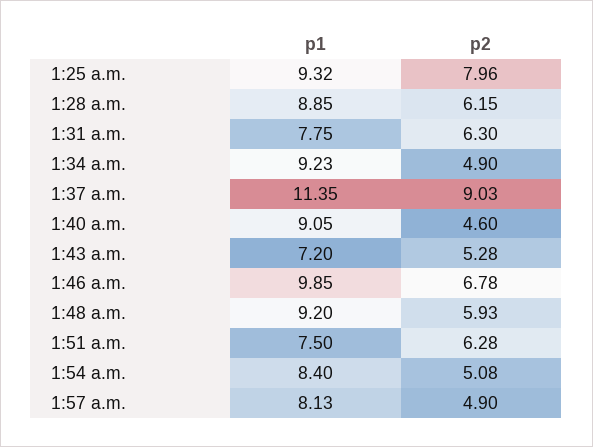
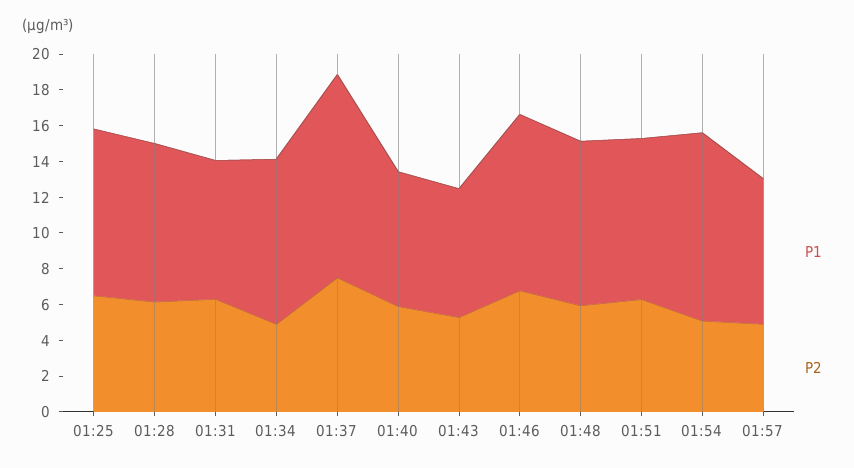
p2, 1:25 a.m.: 7.96 -> 6.5
p2, 1:37 a.m.: 9.03 -> 7.5
p1, 1:40 a.m.: 9.05 -> 7.5
p2, 1:40 a.m.: 4.6 -> 6
p1, 1:51 a.m.: 7.5 -> 9
p1, 1:54 a.m.: 8.4 -> 10.5

